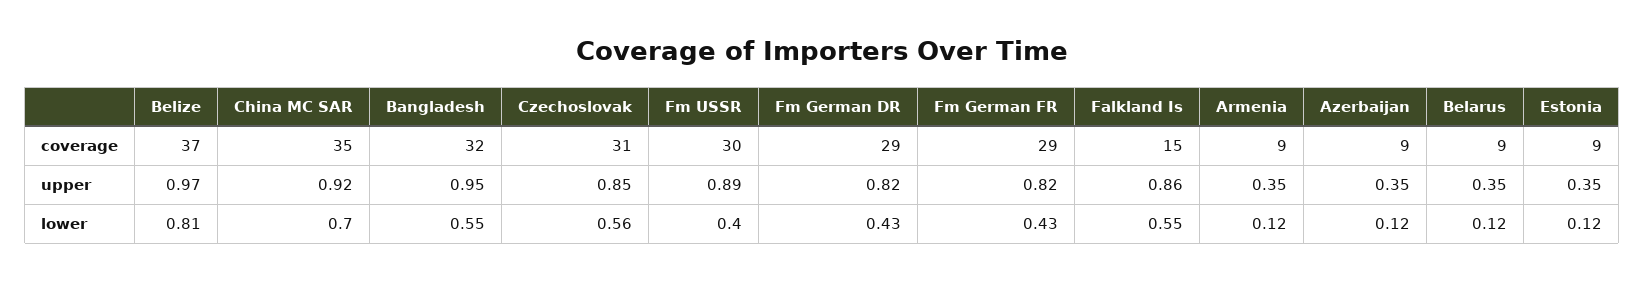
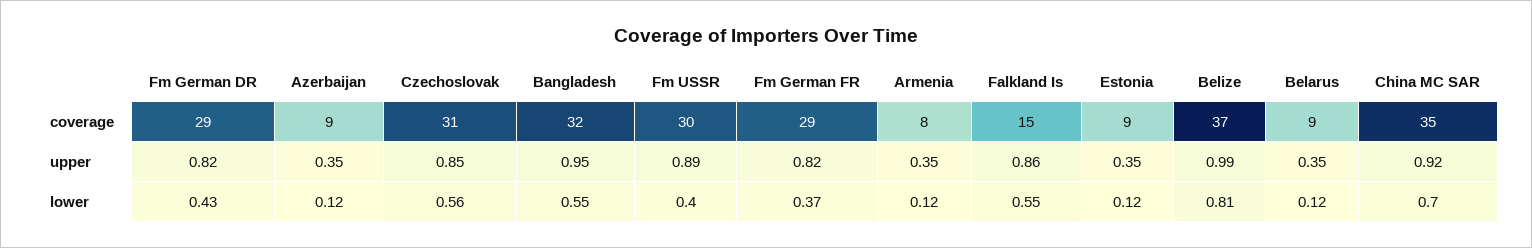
Armenia, coverage: 9 -> 8
Belize, upper: 0.97 -> 0.99
Fm German FR, lower: 0.43 -> 0.37

